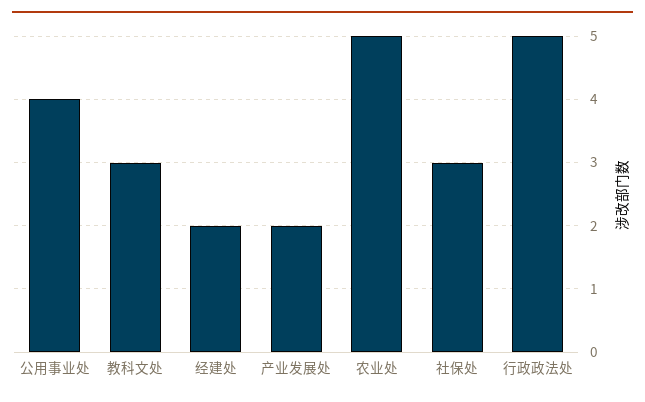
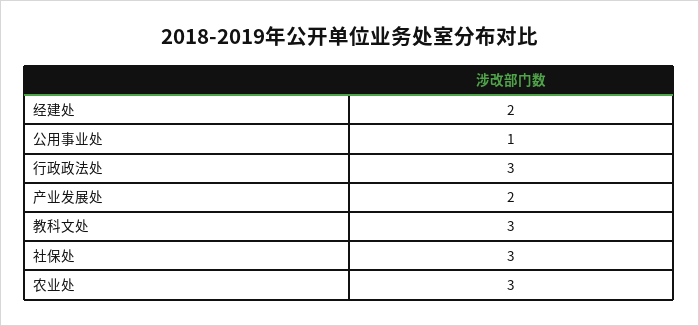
公用事业处: 4 -> 1
农业处: 5 -> 3
行政政法处: 5 -> 3

